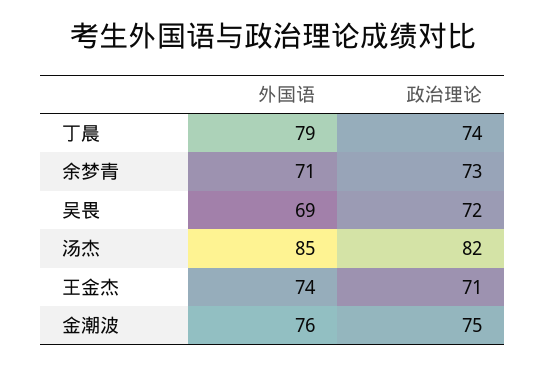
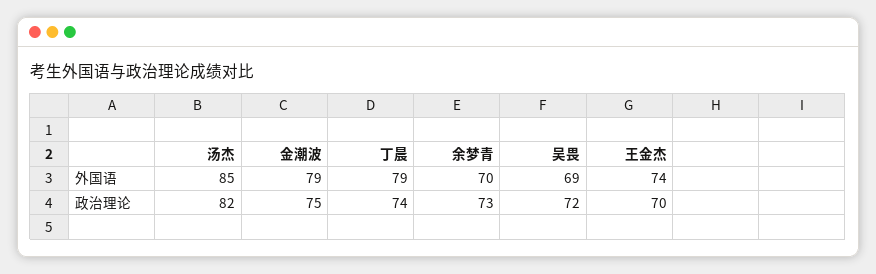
外国语, 余梦青: 71 -> 70
政治理论, 王金杰: 71 -> 70
外国语, 金潮波: 76 -> 79

